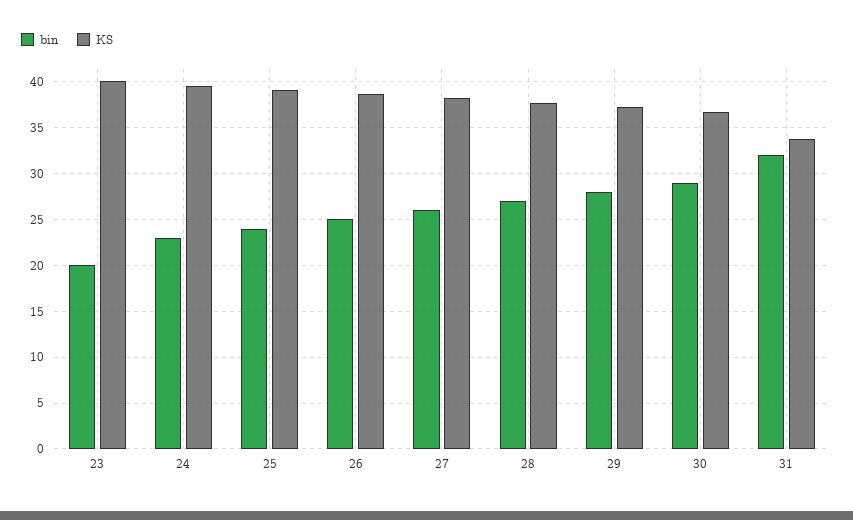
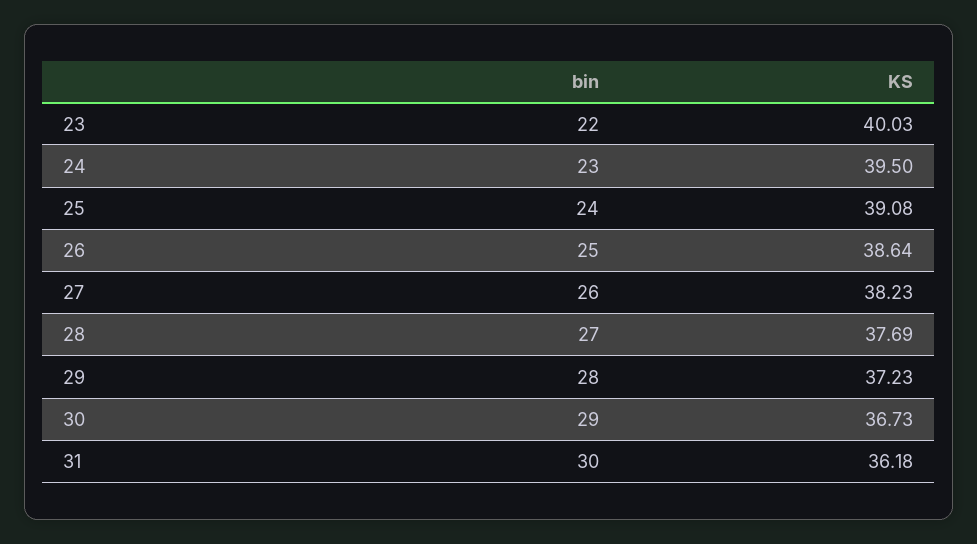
bin, 23: 20 -> 22
bin, 31: 32 -> 30
KS, 31: 34 -> 36.18

